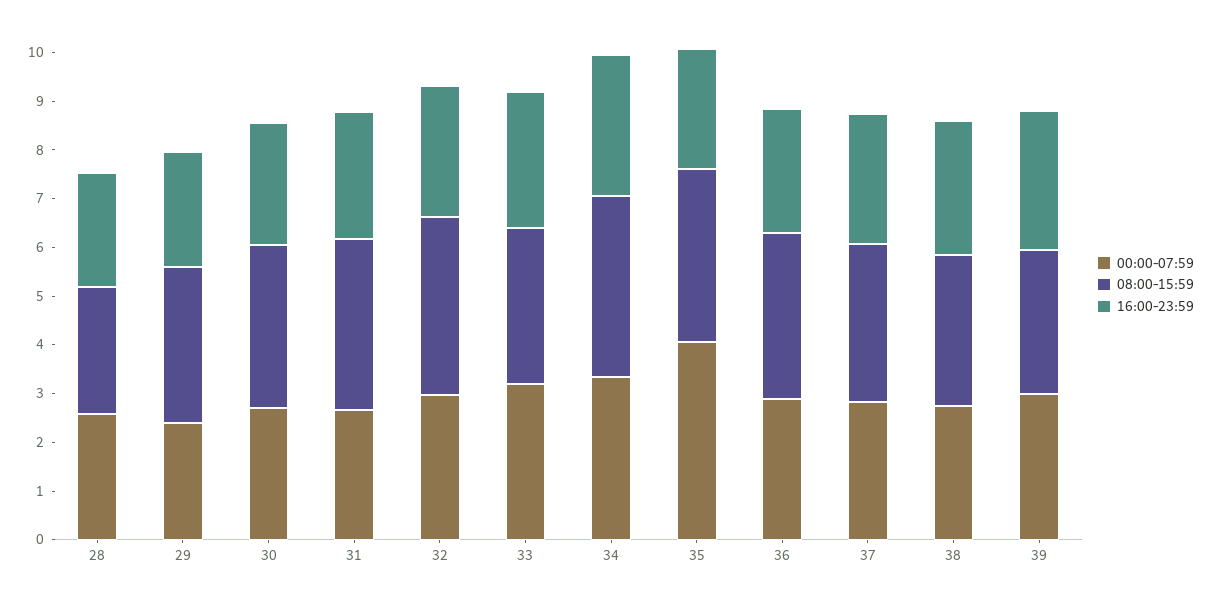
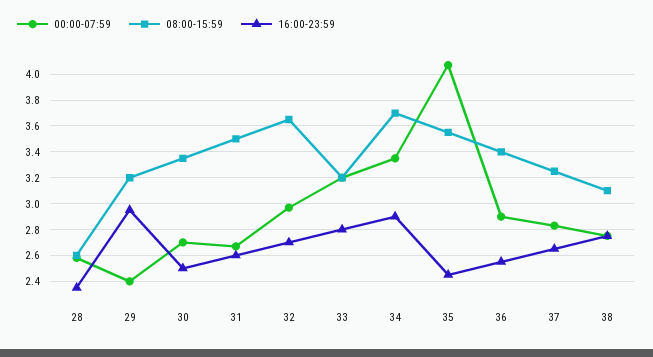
16:00-23:59, 29: 2.4 -> 2.95
00:00-07:59, 39: 3 -> none
08:00-15:59, 39: 3 -> none
16:00-23:59, 39: 2.8 -> none

